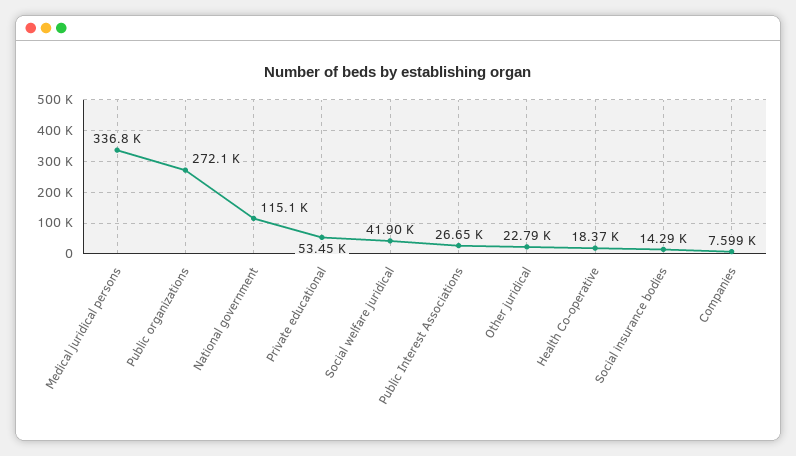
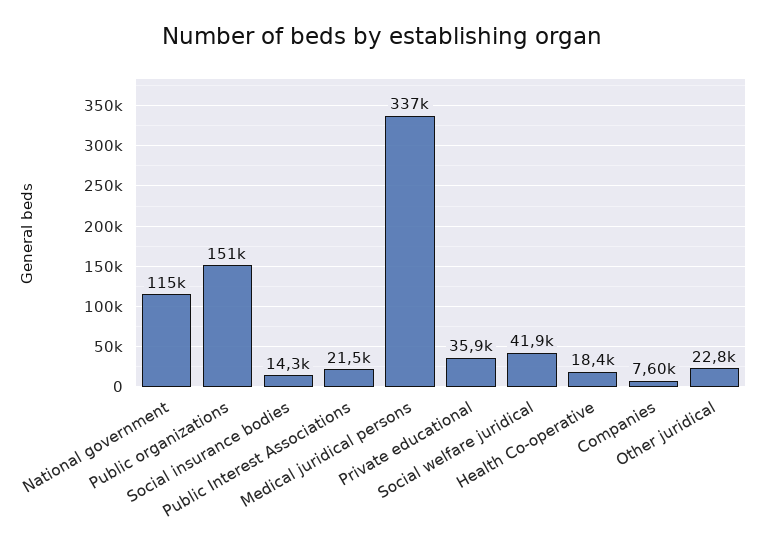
Public organizations: 272100 -> 151000
Private educational: 53450 -> 35900
Public Interest Associations: 26650 -> 21500

